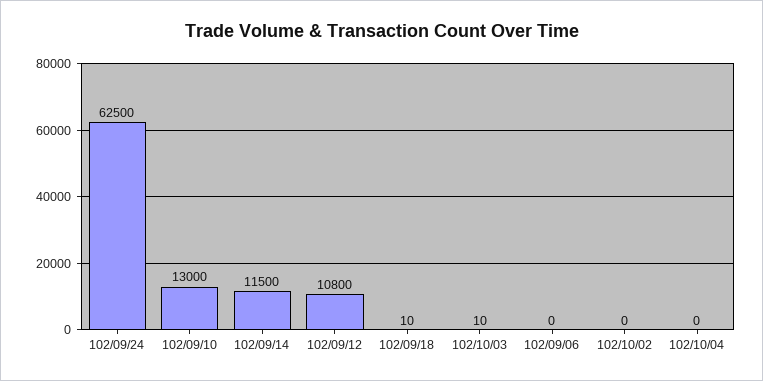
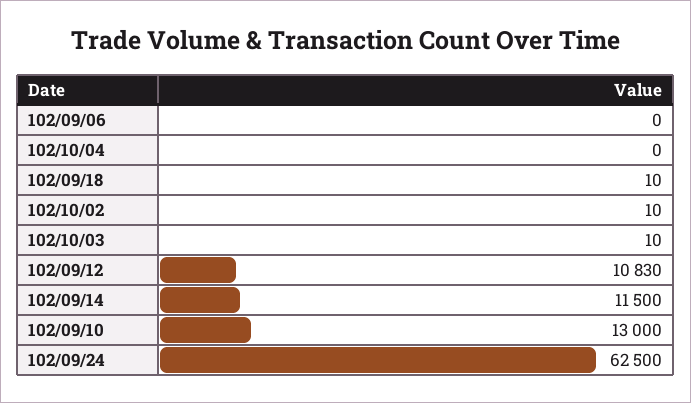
102/09/12: 10800 -> 10830
102/10/02: 0 -> 10

